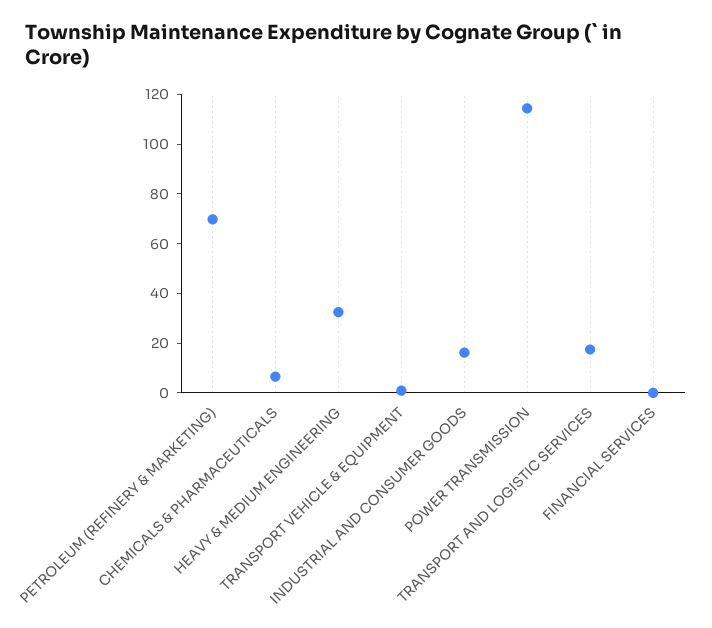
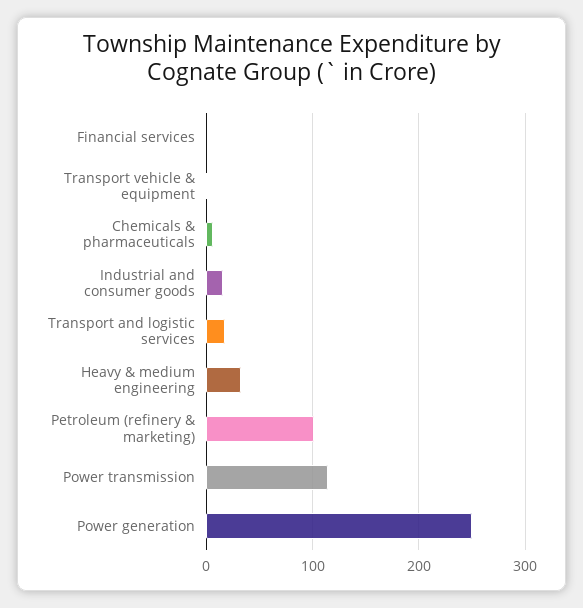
PETROLEUM (REFINERY & MARKETING): 70 -> 100
Power generation: none -> 250

